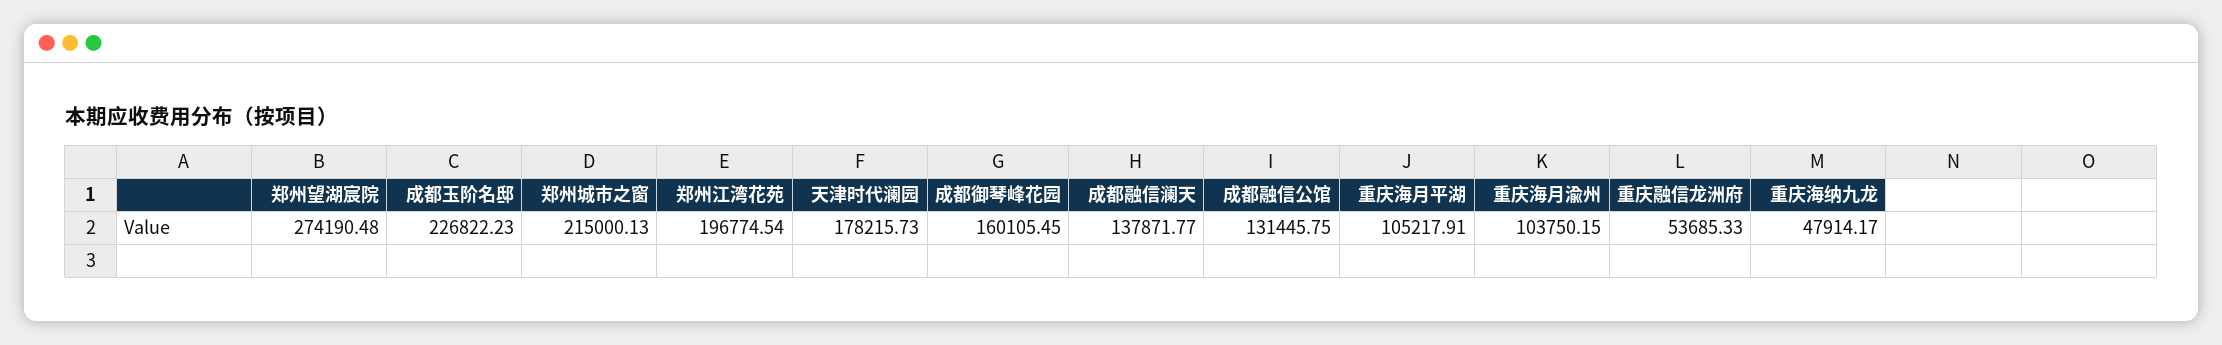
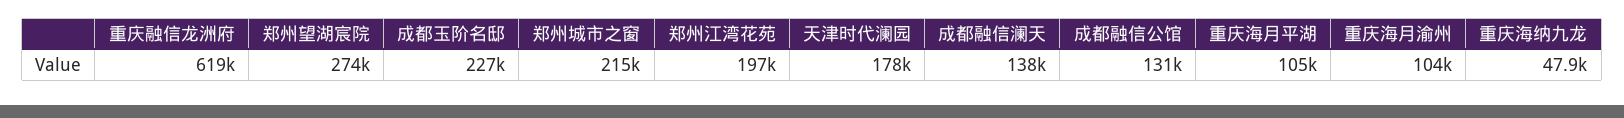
成都御琴峰花园: 160105.45 -> none
重庆融信龙洲府: 53685.33 -> 619000

